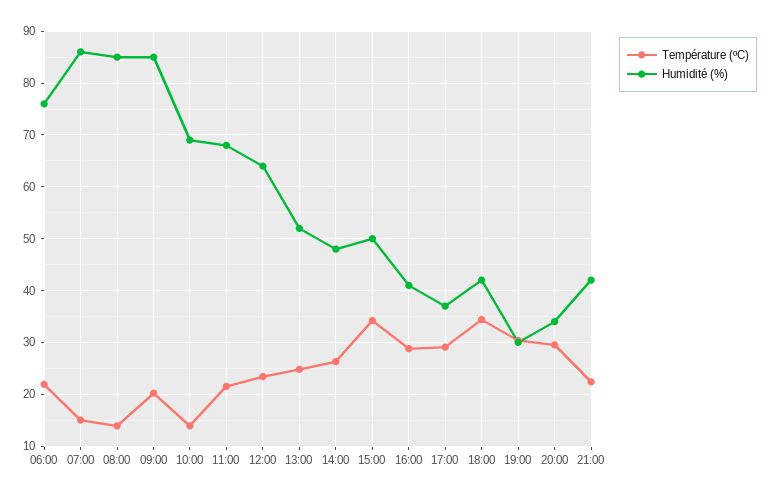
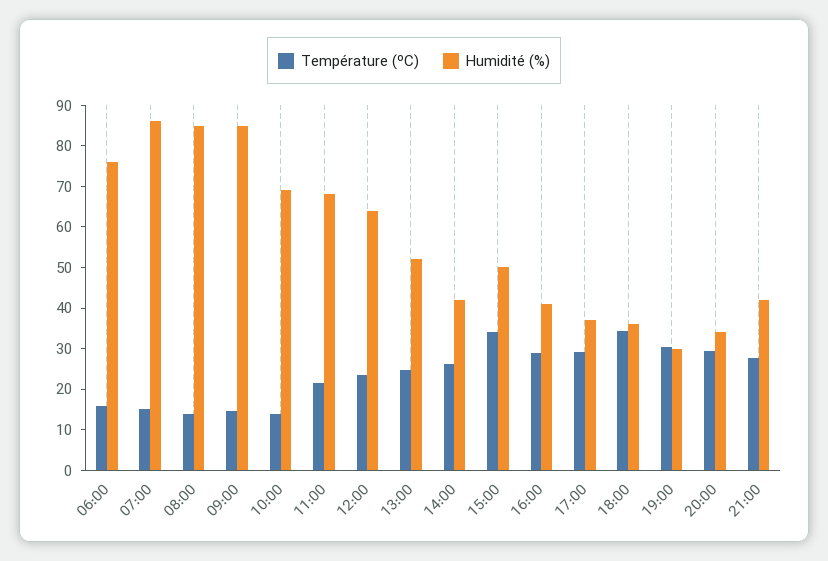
Température (ºC), 06:00: 22 -> 16
Température (ºC), 09:00: 20 -> 14
Humidité (%), 14:00: 48 -> 42
Humidité (%), 18:00: 42 -> 36
Température (ºC), 21:00: 22 -> 28

